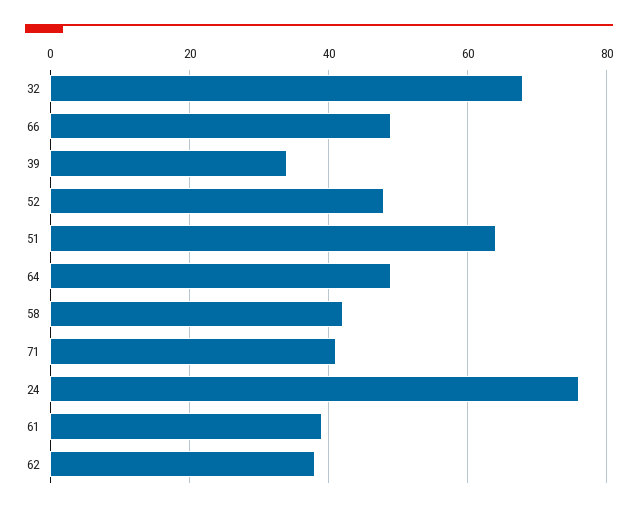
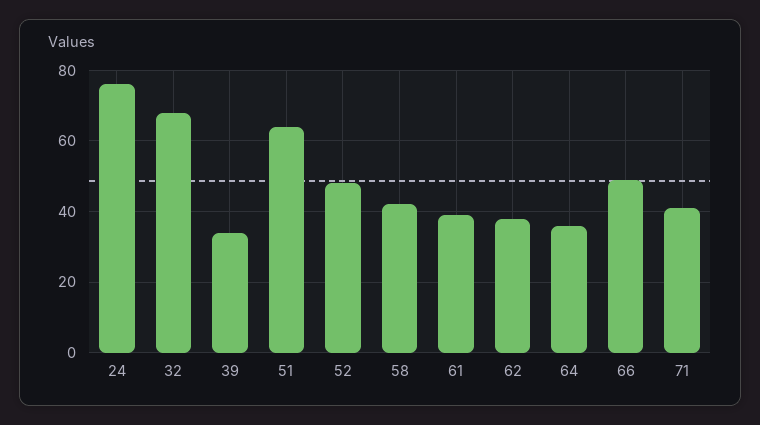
64: 50 -> 35

